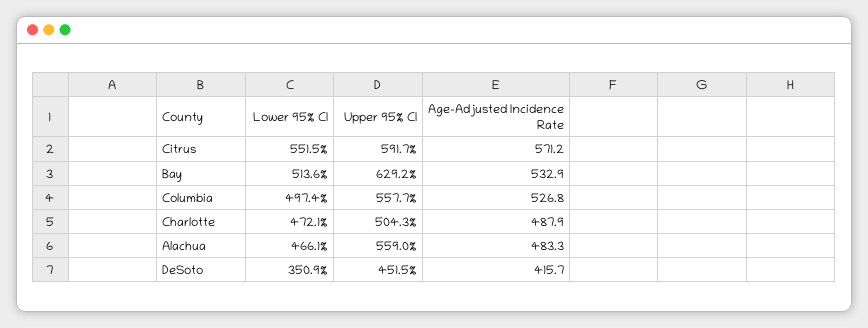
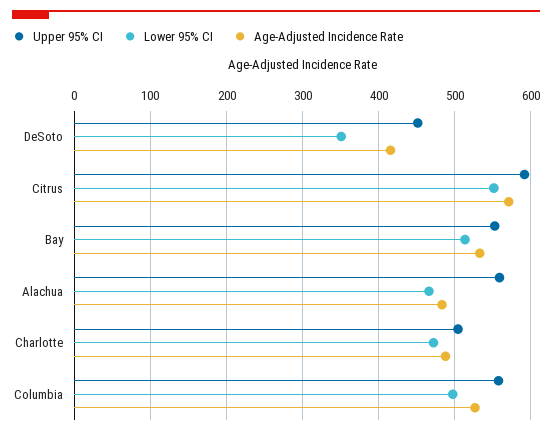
Upper 95% CI, Bay: 629.2 -> 550

